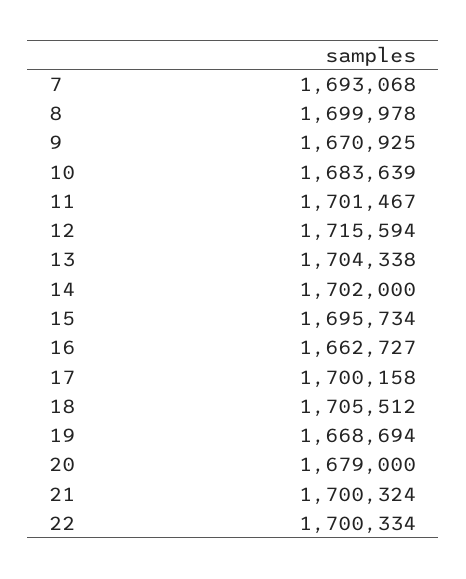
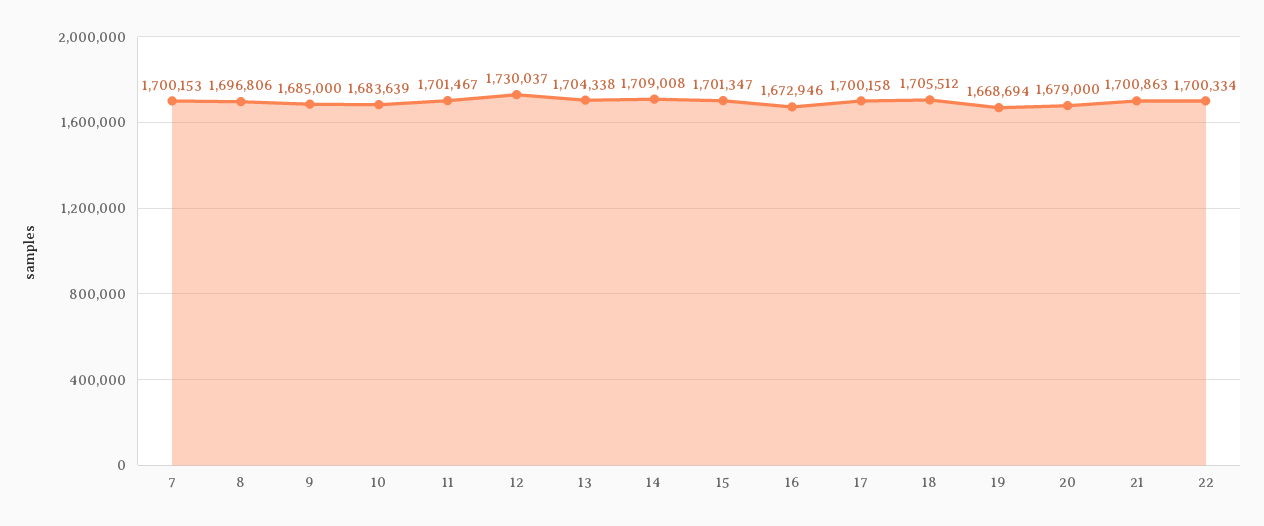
7: 1693068 -> 1700153
8: 1699978 -> 1696806
9: 1670925 -> 1685000
12: 1715594 -> 1730037
14: 1702000 -> 1709008
15: 1695734 -> 1701347
16: 1662727 -> 1672946
21: 1700324 -> 1700863

